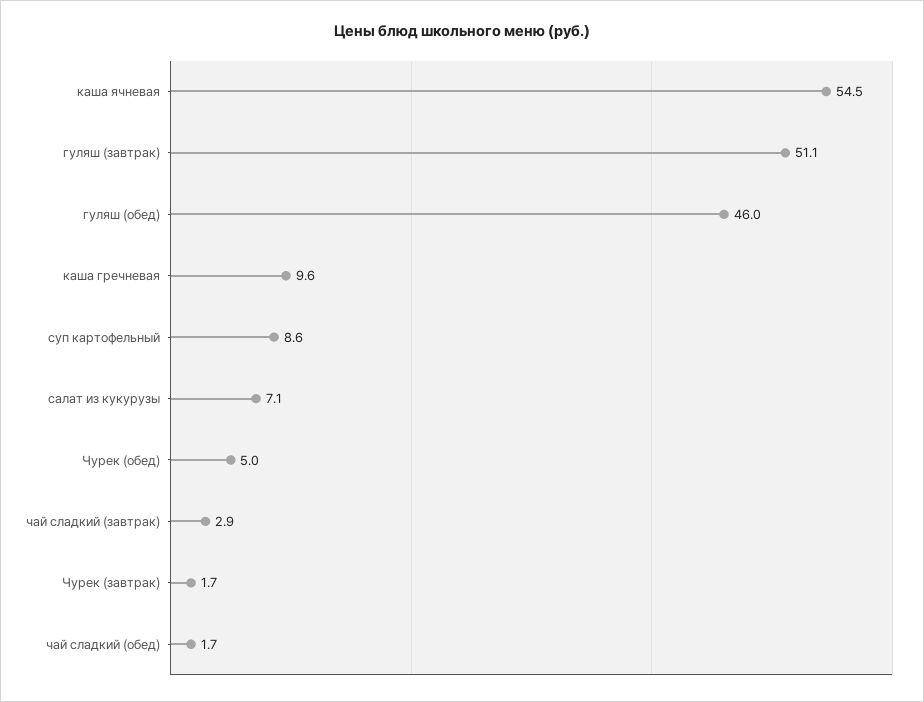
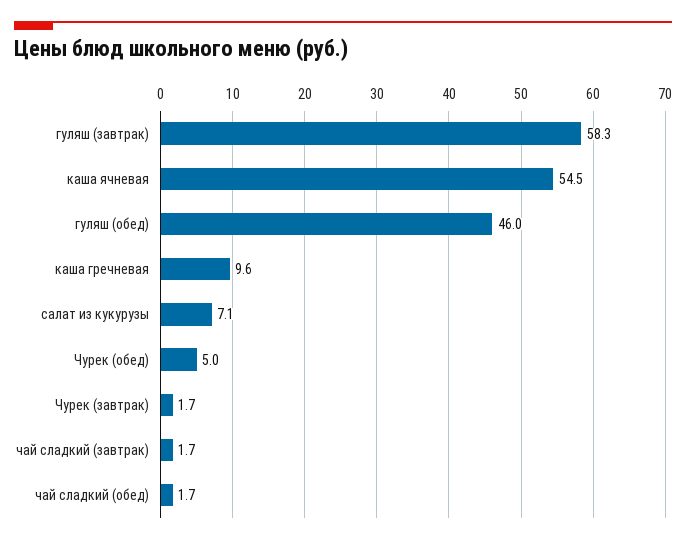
гуляш (завтрак): 51.1 -> 58.3
суп картофельный: 8.6 -> none
чай сладкий (завтрак): 2.9 -> 1.7

